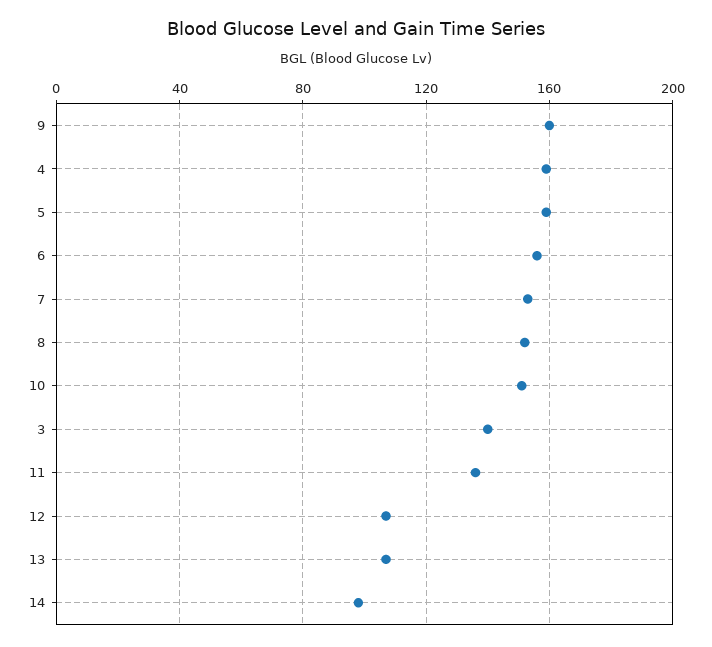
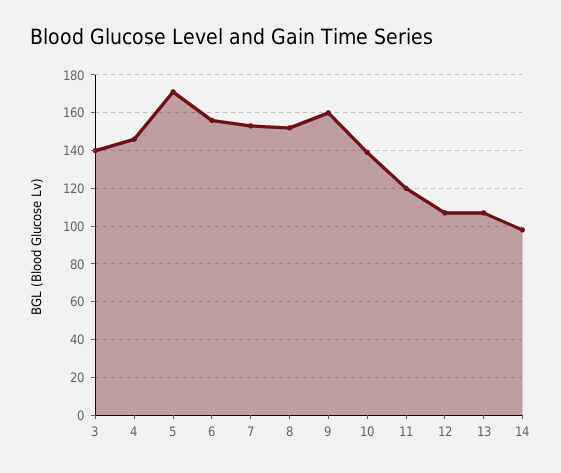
4: 160 -> 145
5: 160 -> 170
10: 150 -> 140
11: 135 -> 120

